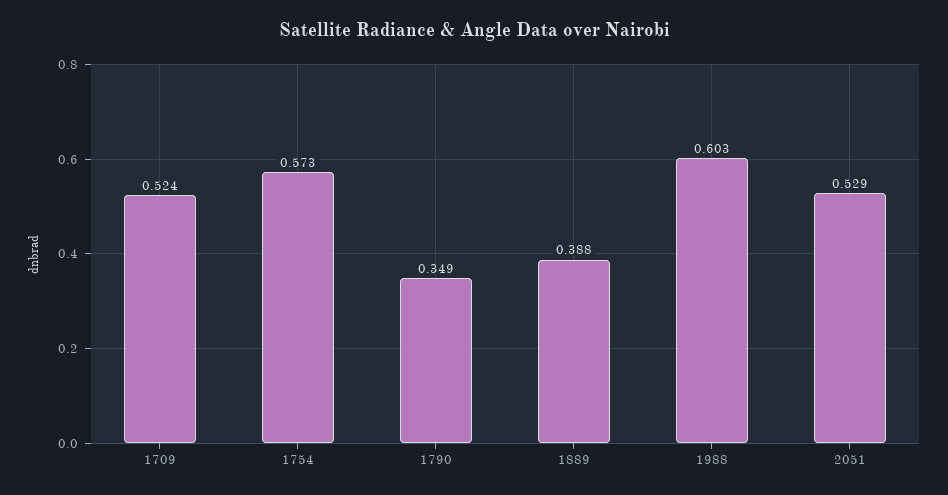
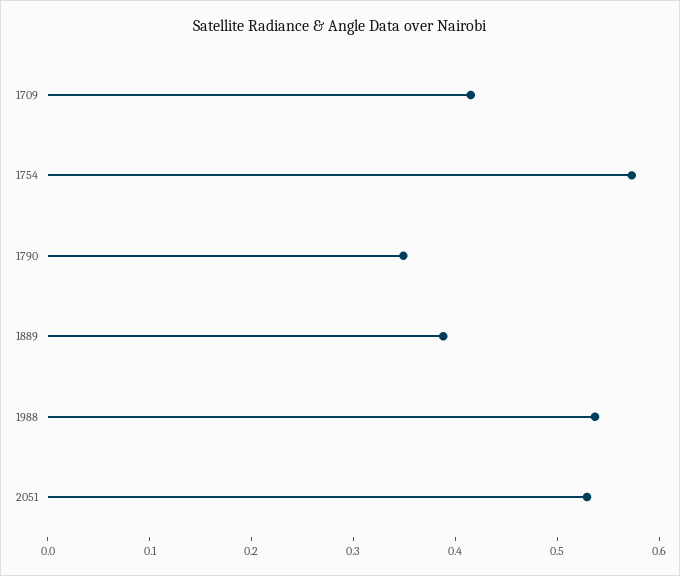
1709: 0.524 -> 0.42
1988: 0.603 -> 0.54

